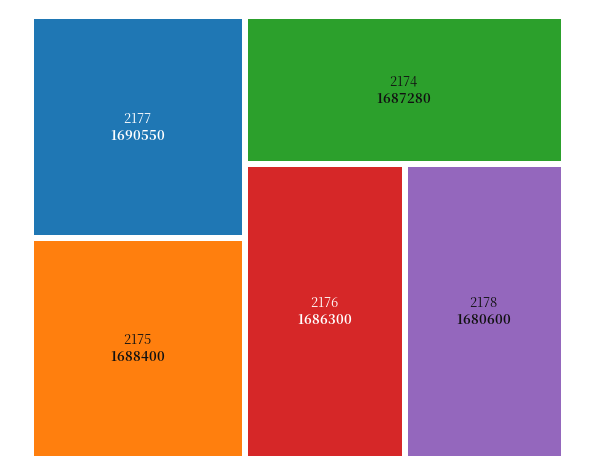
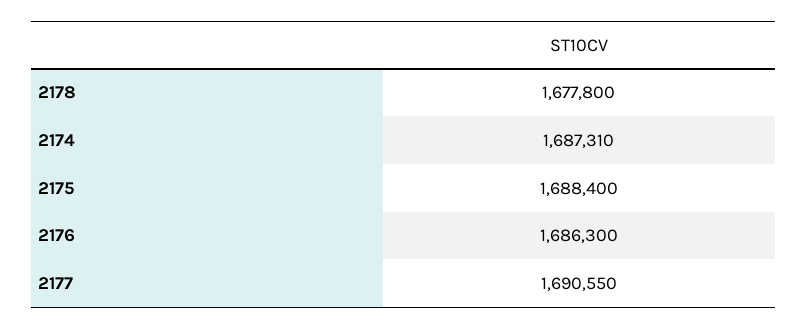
2174: 1687280 -> 1687310
2178: 1680600 -> 1677800

